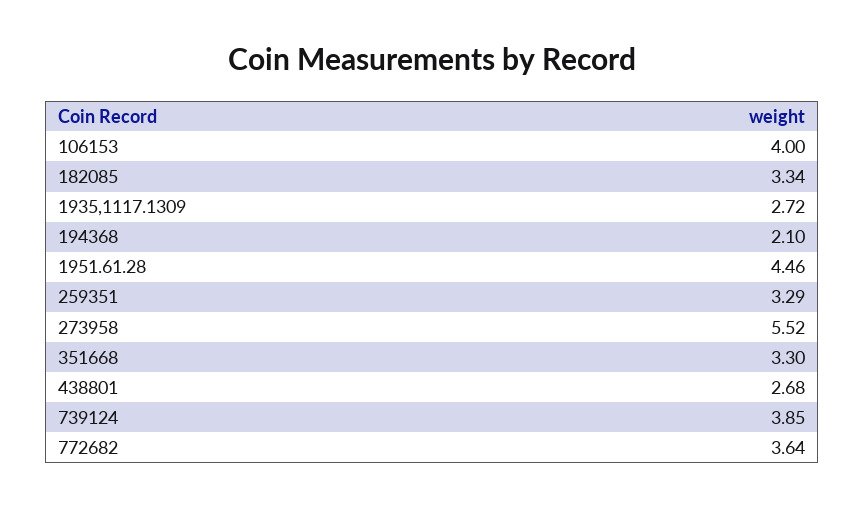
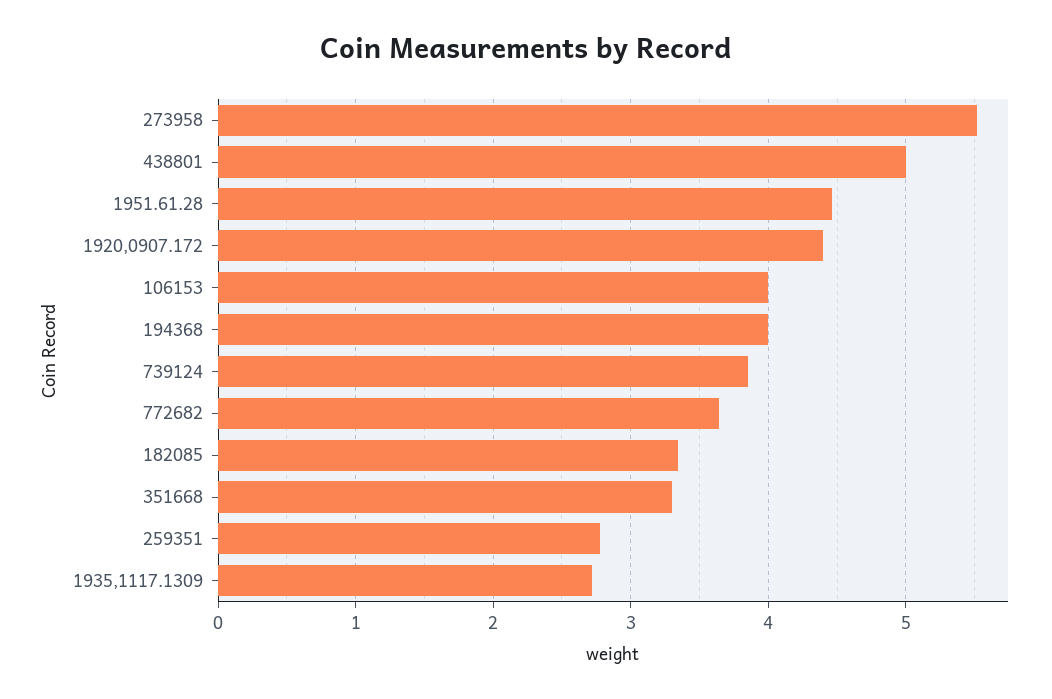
194368: 2.1 -> 4
259351: 3.29 -> 2.8
438801: 2.68 -> 5
1920,0907.172: none -> 4.4

